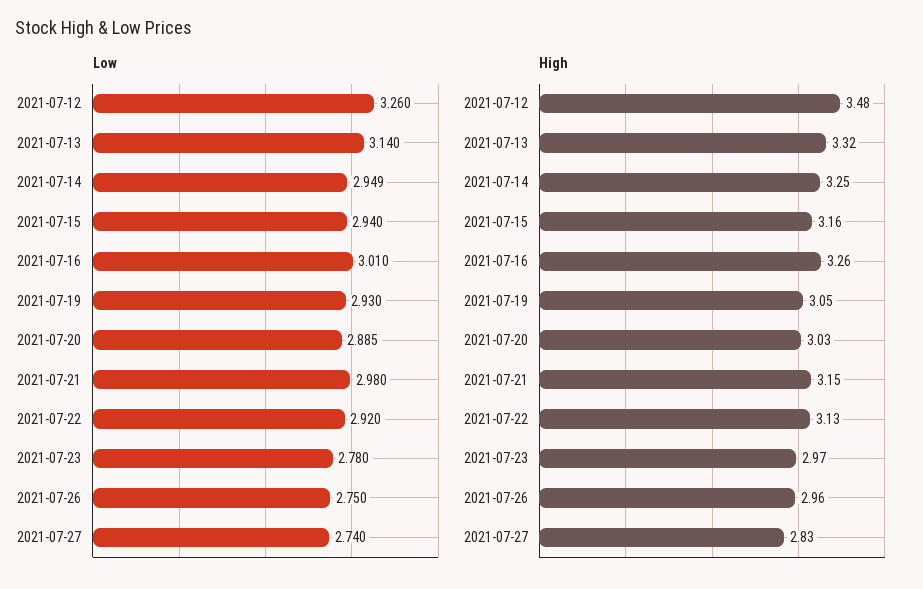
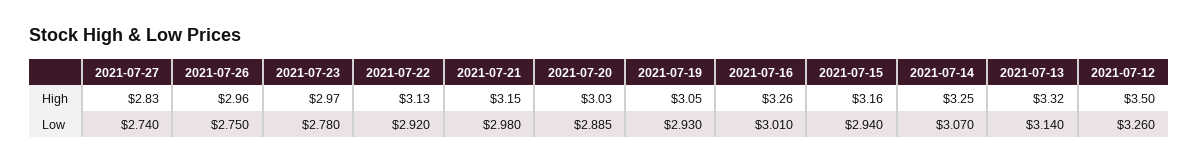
Low, 2021-07-14: 2.949 -> 3.07
High, 2021-07-12: 3.48 -> 3.5

